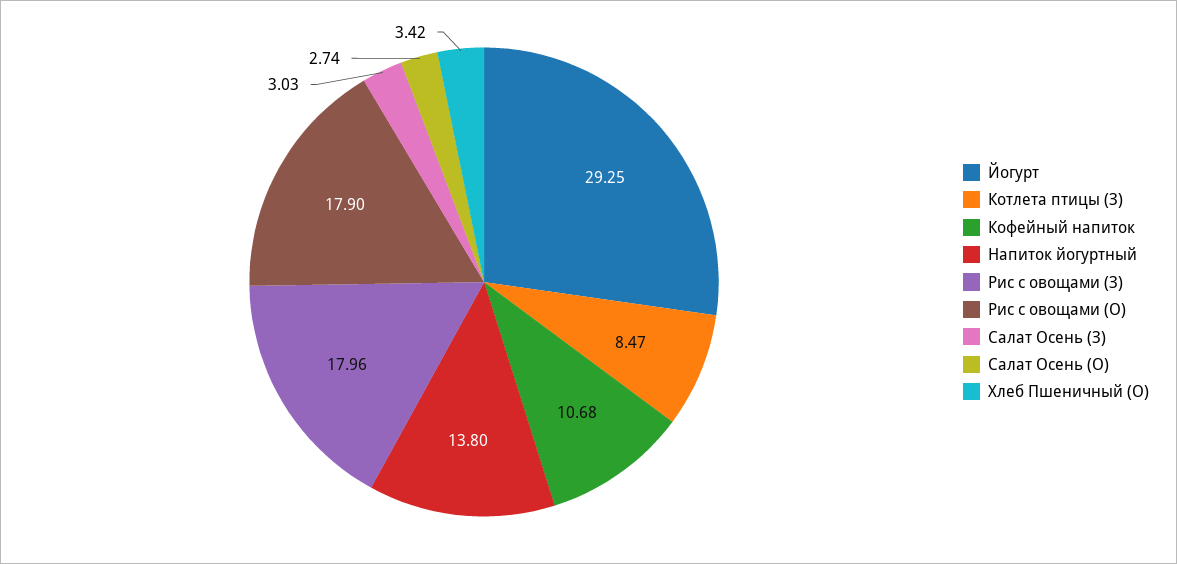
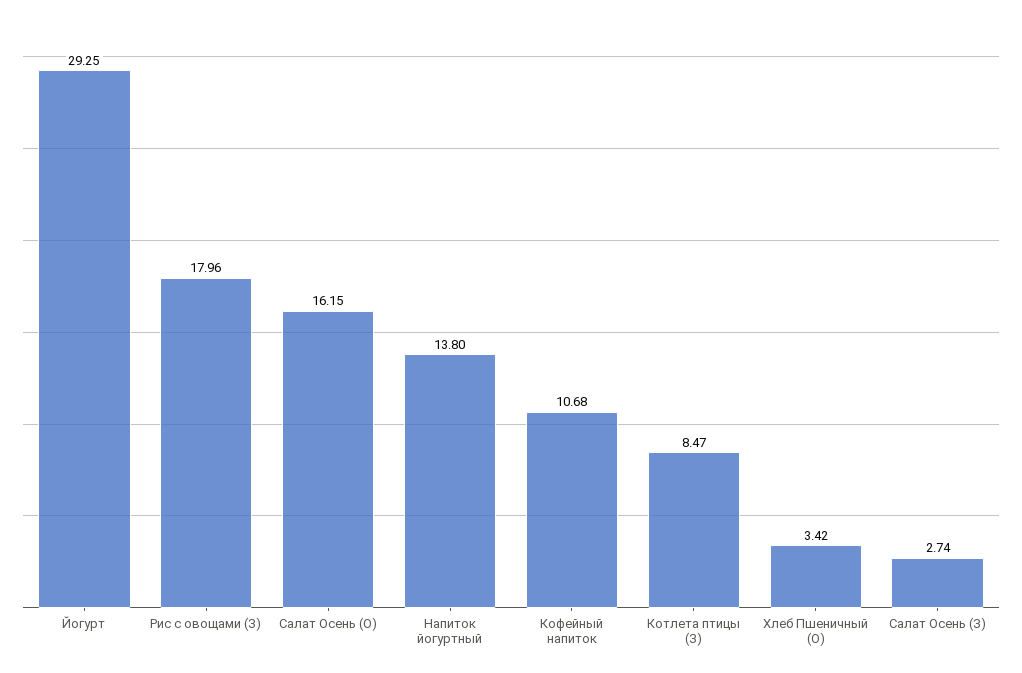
Рис с овощами (О): 17.9 -> none
Салат Осень (З): 3.03 -> 2.74
Салат Осень (О): 2.74 -> 16.15

